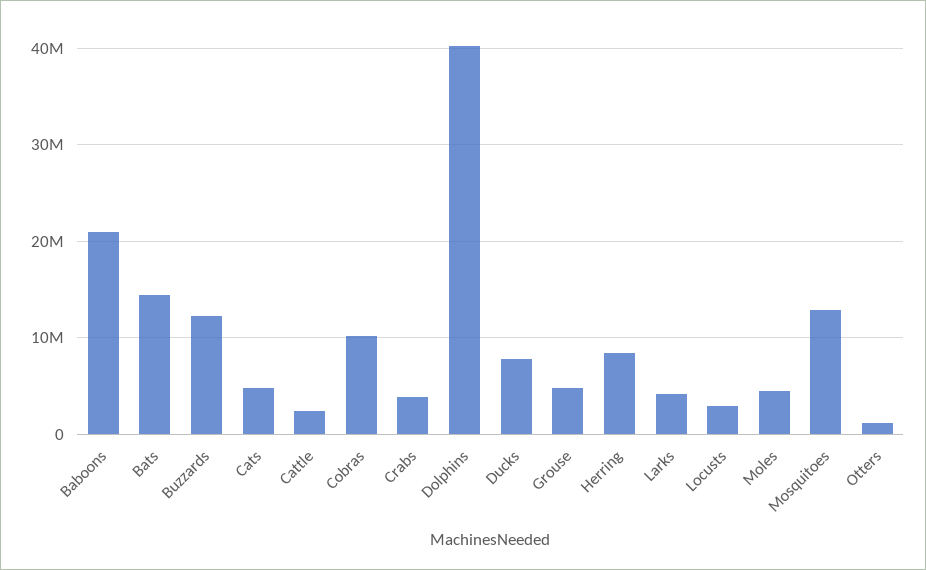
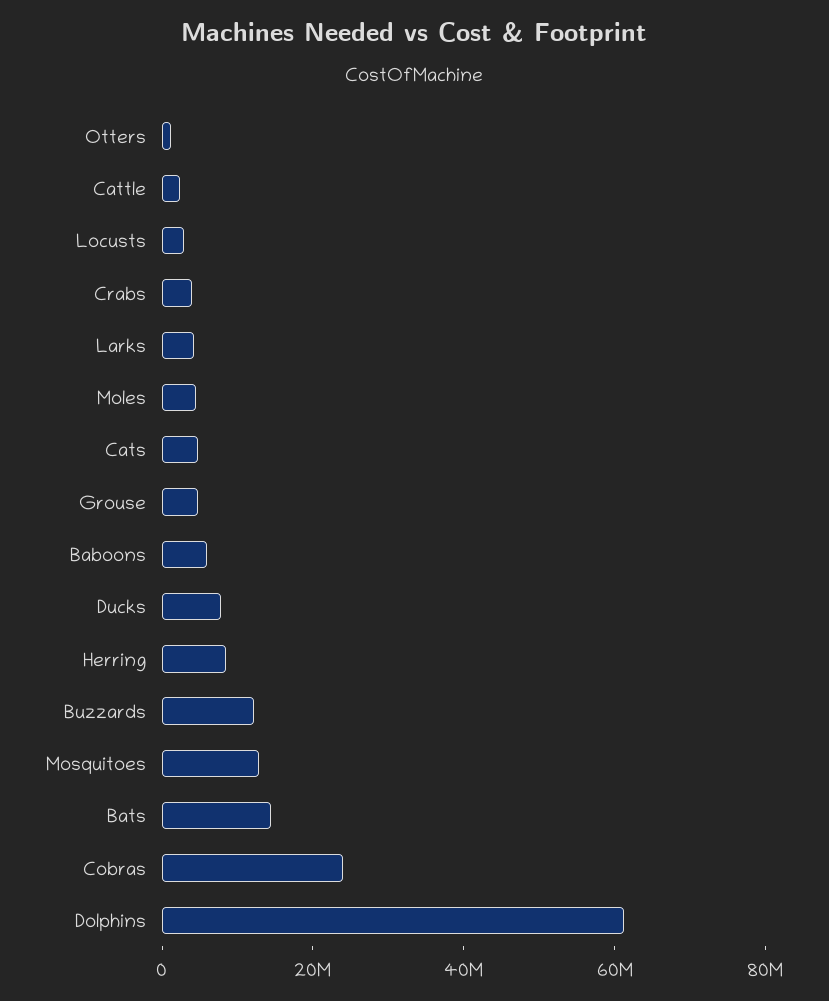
Baboons: 21000000 -> 5000000
Cobras: 10000000 -> 25000000
Dolphins: 40000000 -> 60000000

